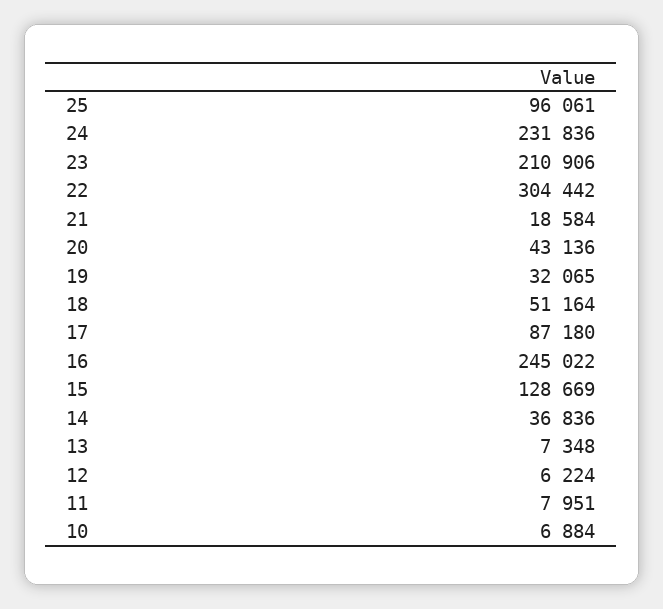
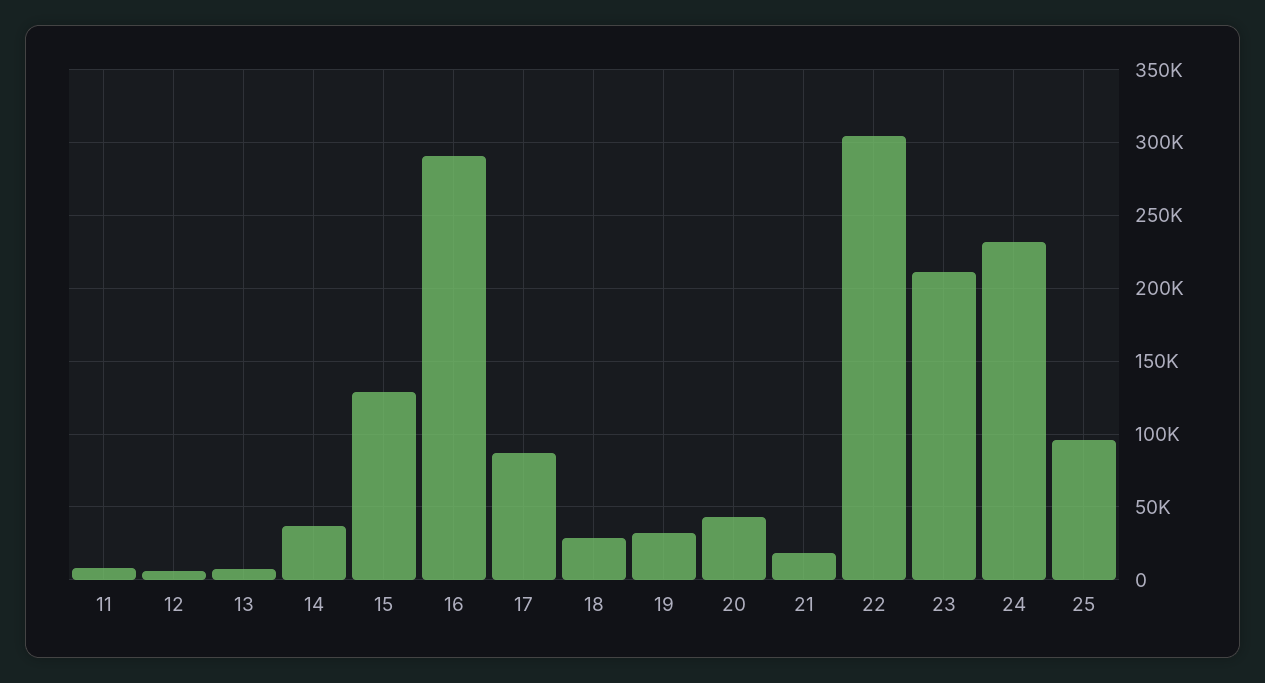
18: 51164 -> 30000
16: 245022 -> 290000
10: 6884 -> none

